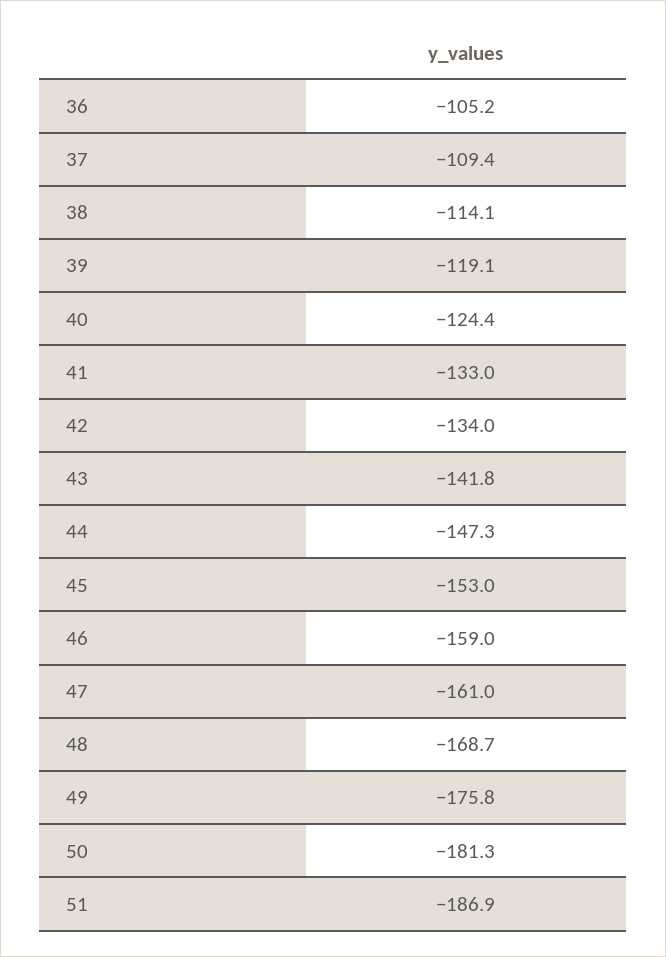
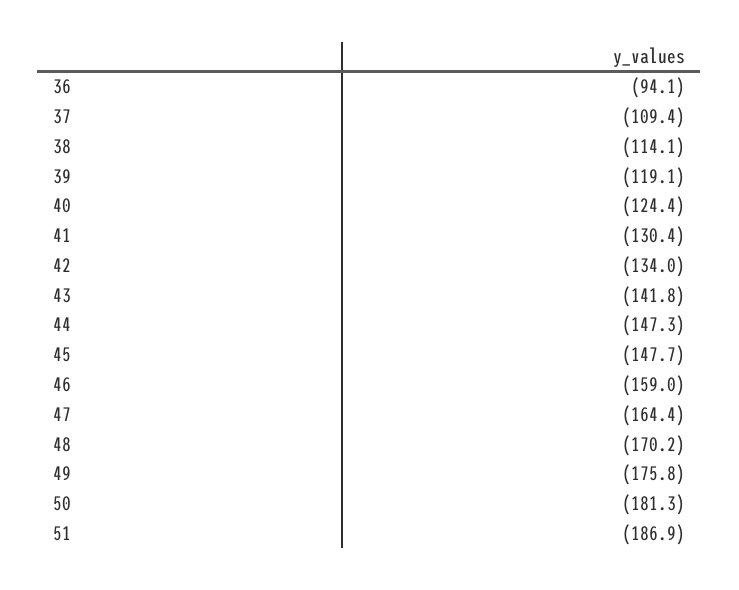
36: -105.2 -> -94.1
41: -133 -> -130.4
45: -153 -> -147.7
47: -161 -> -164.4
48: -168.7 -> -170.2

